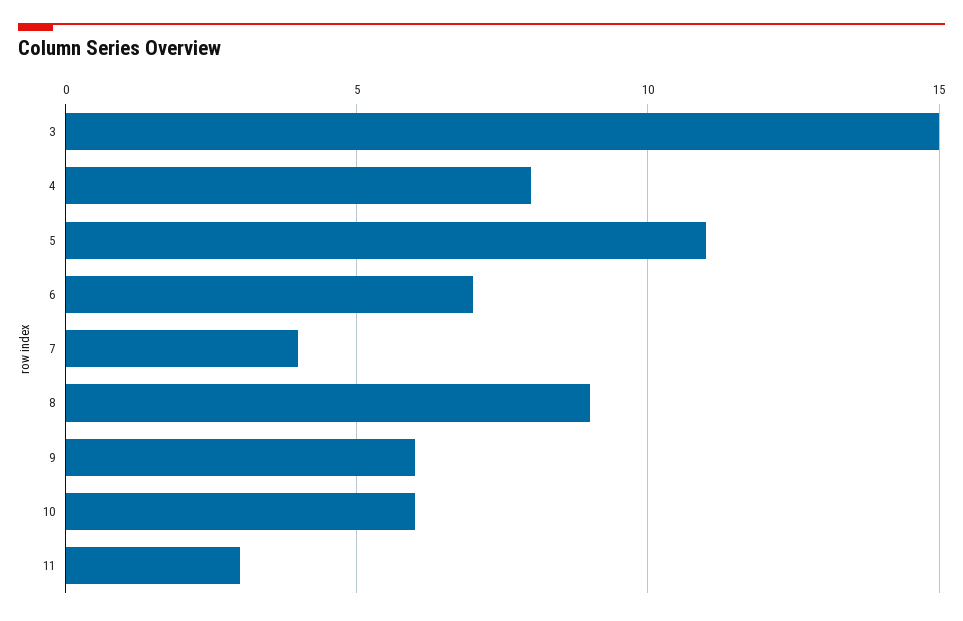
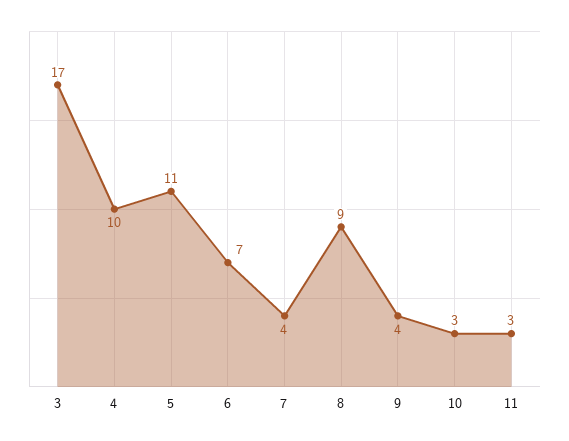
3: 15 -> 17
4: 8 -> 10
9: 6 -> 4
10: 6 -> 3

